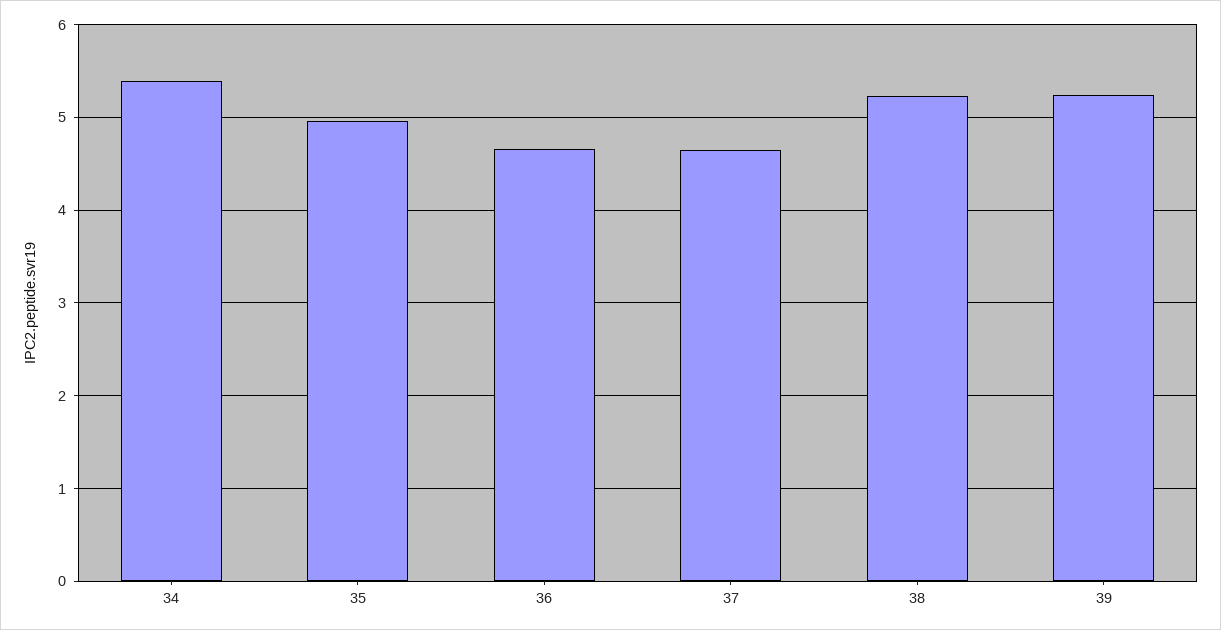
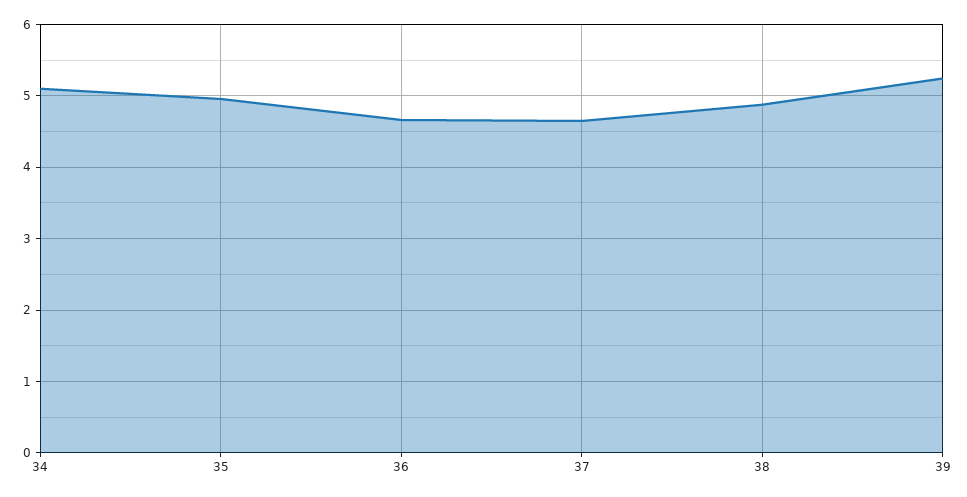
34: 5.4 -> 5.1
38: 5.2 -> 4.9

